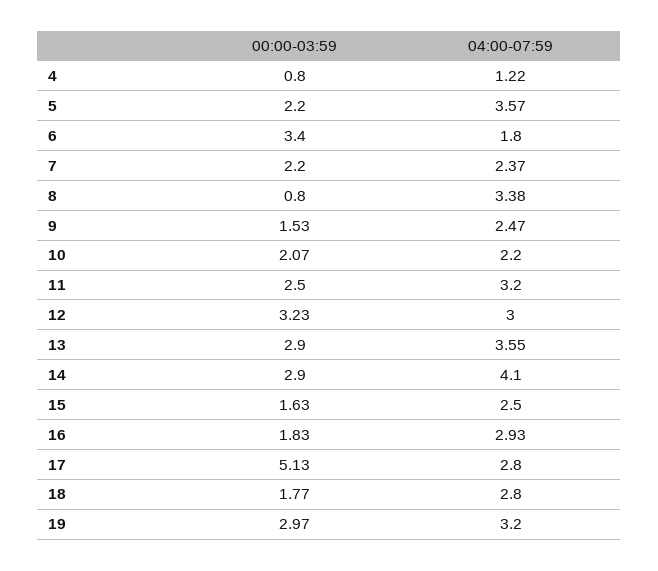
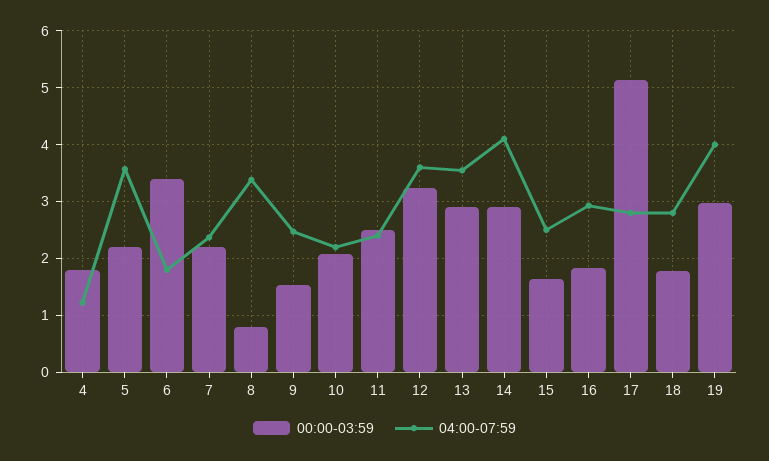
00:00-03:59, 4: 0.8 -> 1.8
04:00-07:59, 11: 3.2 -> 2.4
04:00-07:59, 12: 3 -> 3.6
04:00-07:59, 19: 3.2 -> 4

